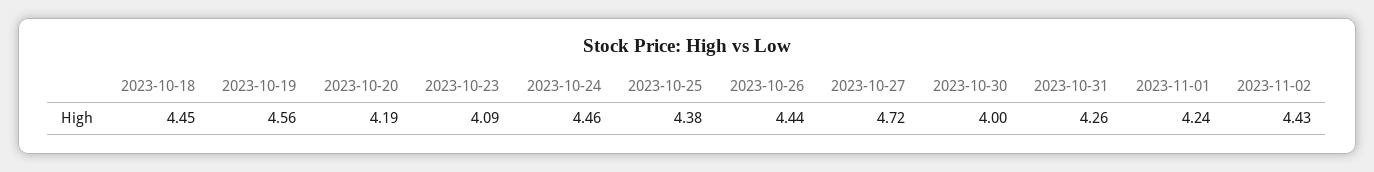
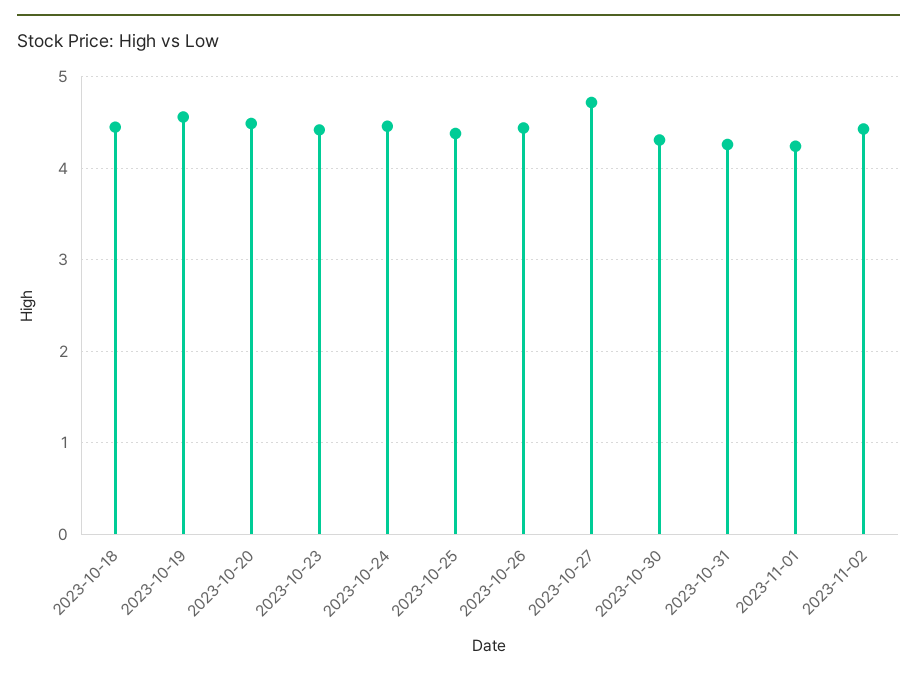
2023-10-20: 4.19 -> 4.5
2023-10-23: 4.09 -> 4.4
2023-10-30: 4 -> 4.3

